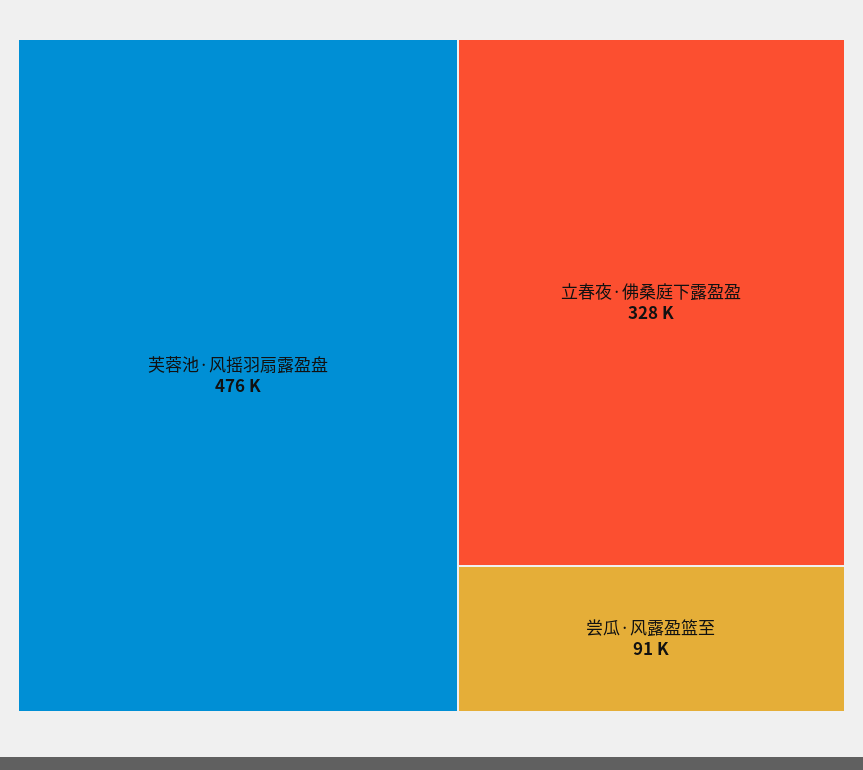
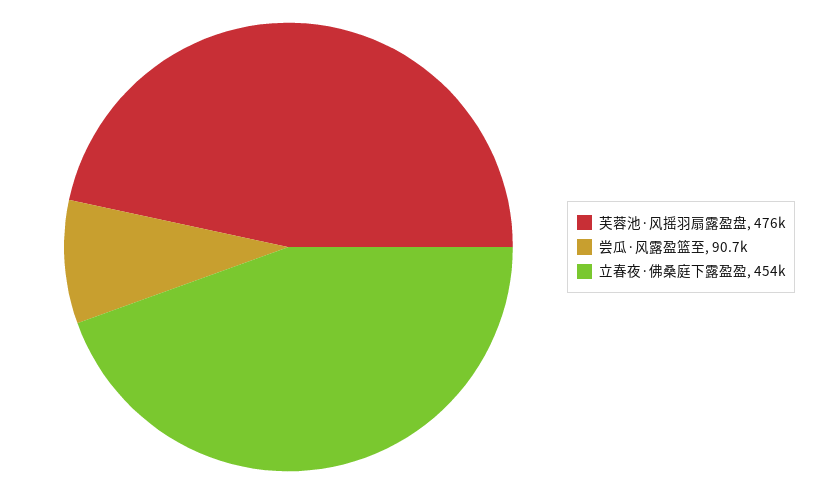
立春夜·佛桑庭下露盈盈: 328000 -> 454000

